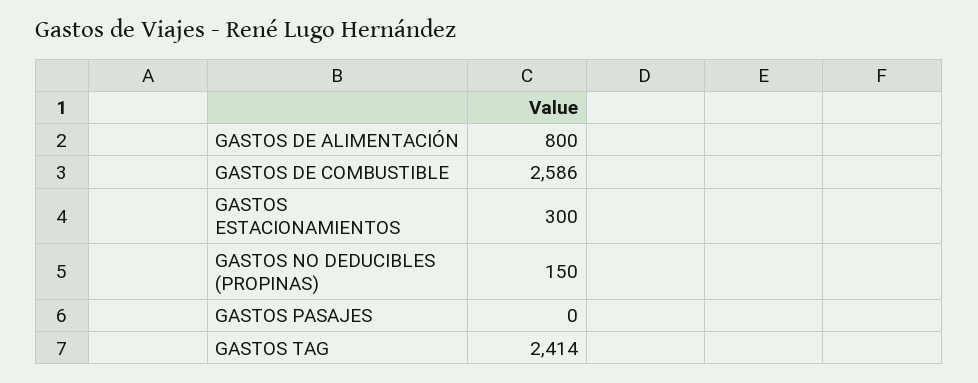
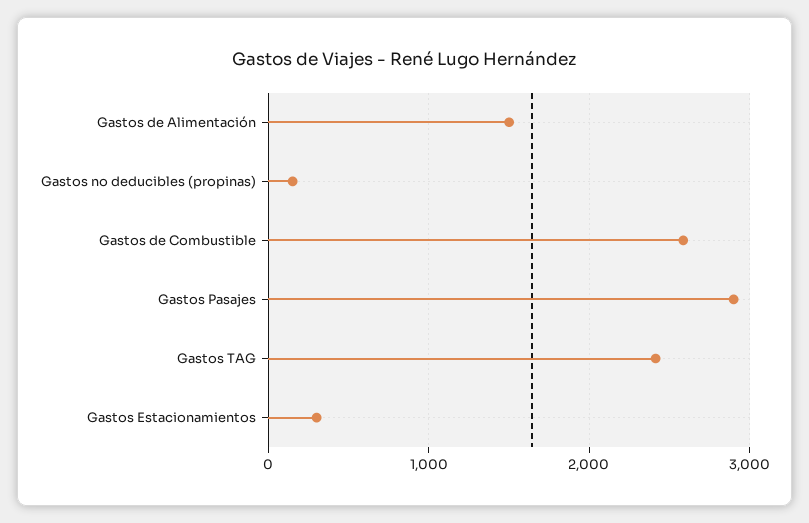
GASTOS DE ALIMENTACIÓN: 800 -> 1500
GASTOS PASAJES: 0 -> 2900

